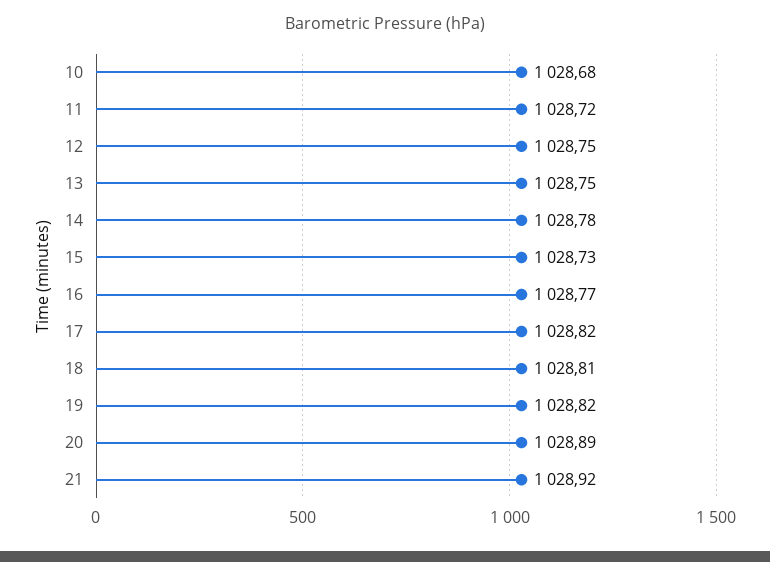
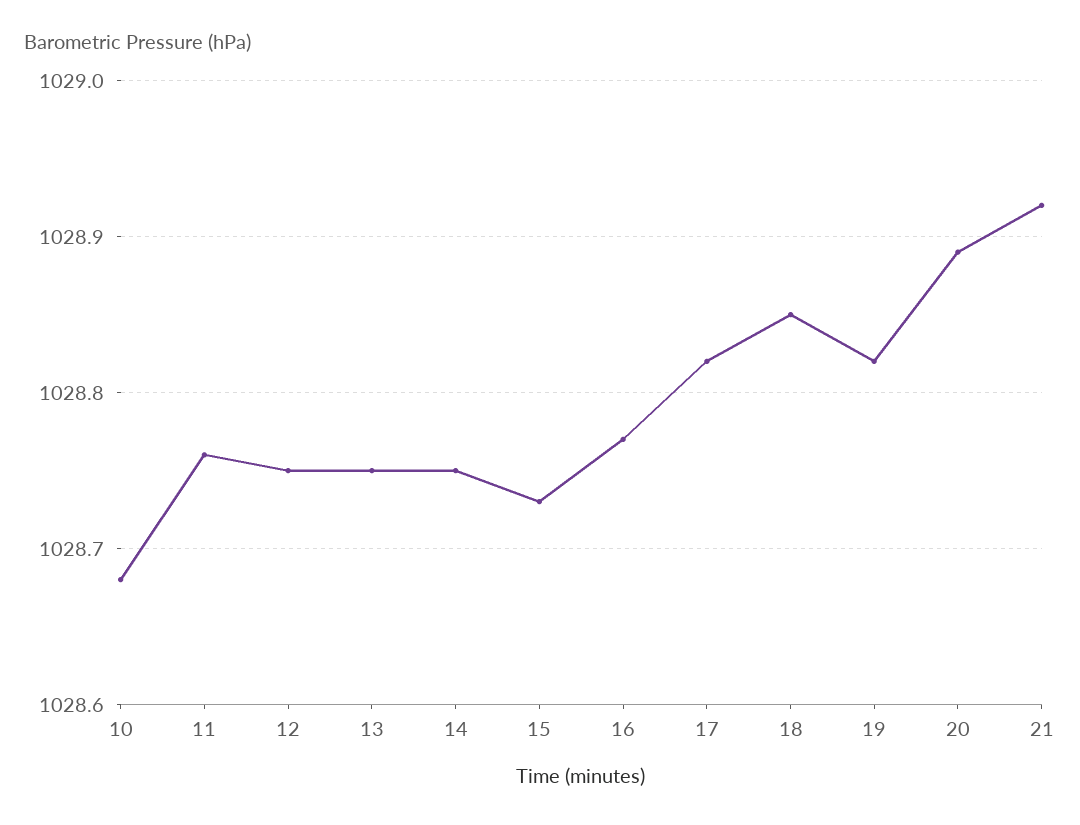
11: 1028.72 -> 1028.76
14: 1028.78 -> 1028.75
18: 1028.81 -> 1028.85

